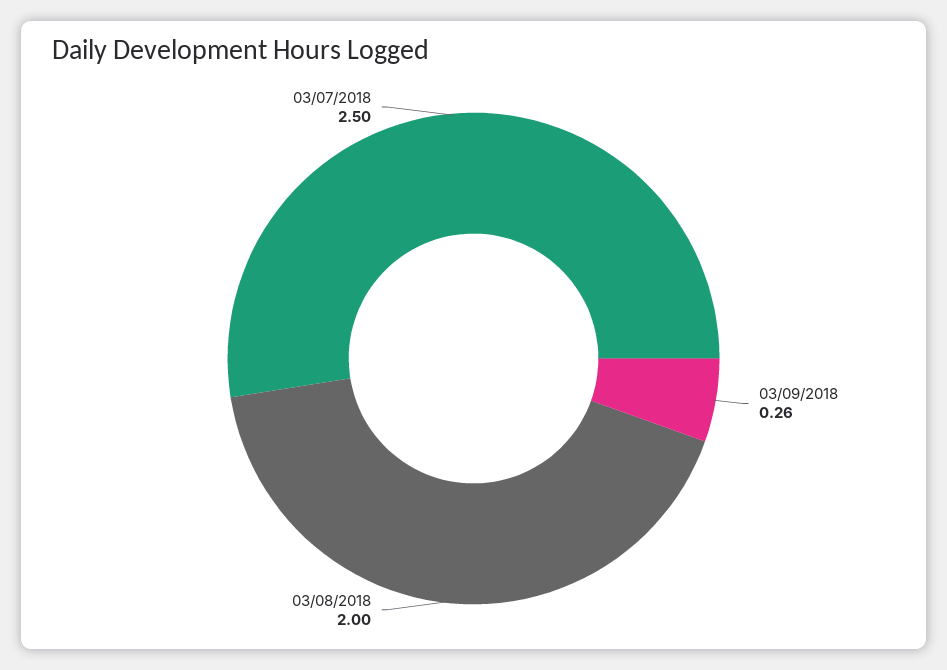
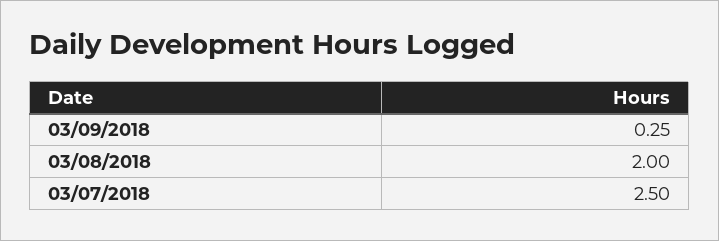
03/09/2018: 0.26 -> 0.25

